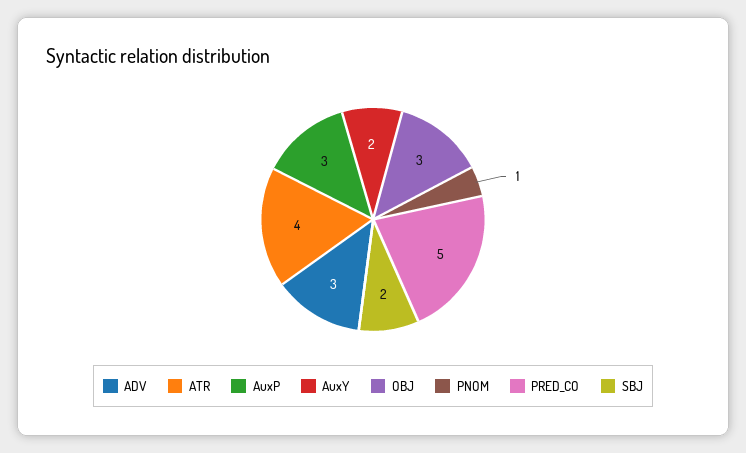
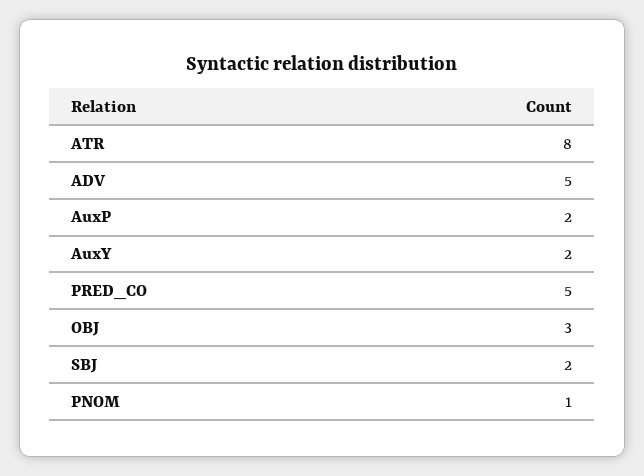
ADV: 3 -> 5
ATR: 4 -> 8
AuxP: 3 -> 2

